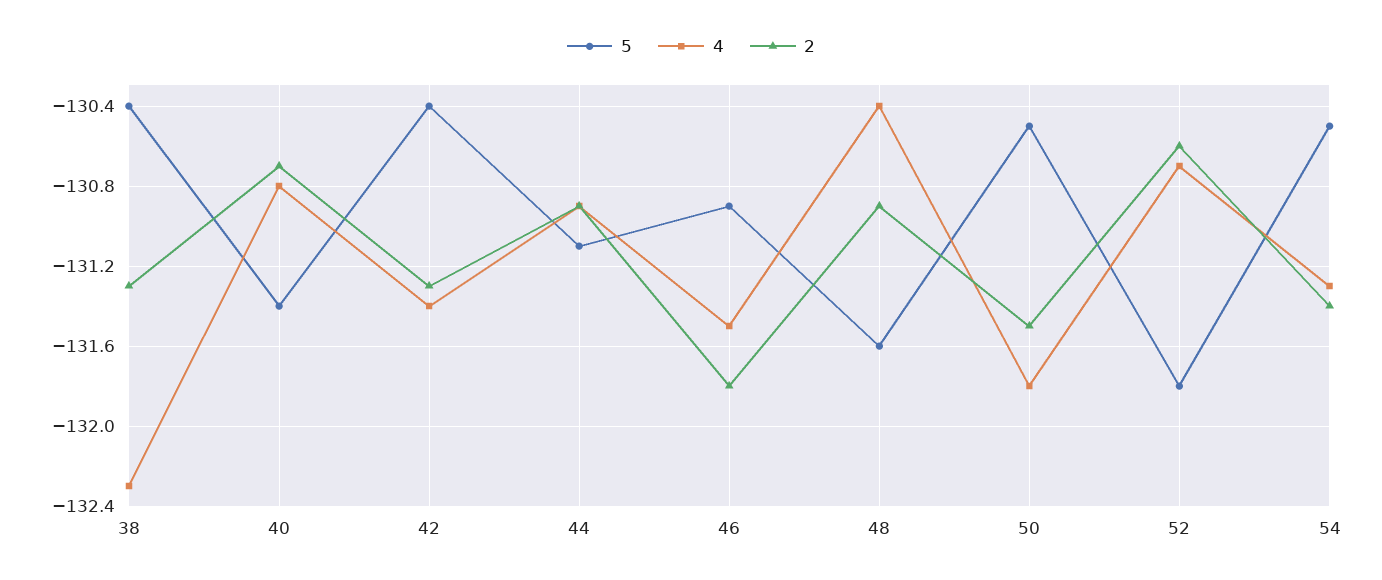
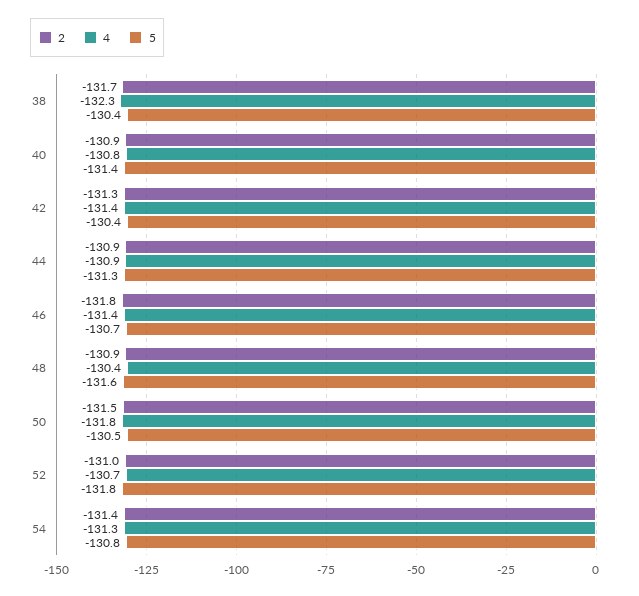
2, 38: -131.3 -> -131.7
2, 40: -130.7 -> -130.9
5, 44: -131.1 -> -131.3
5, 46: -130.9 -> -130.7
4, 46: -131.5 -> -131.4
2, 52: -130.6 -> -131
5, 54: -130.5 -> -130.8

